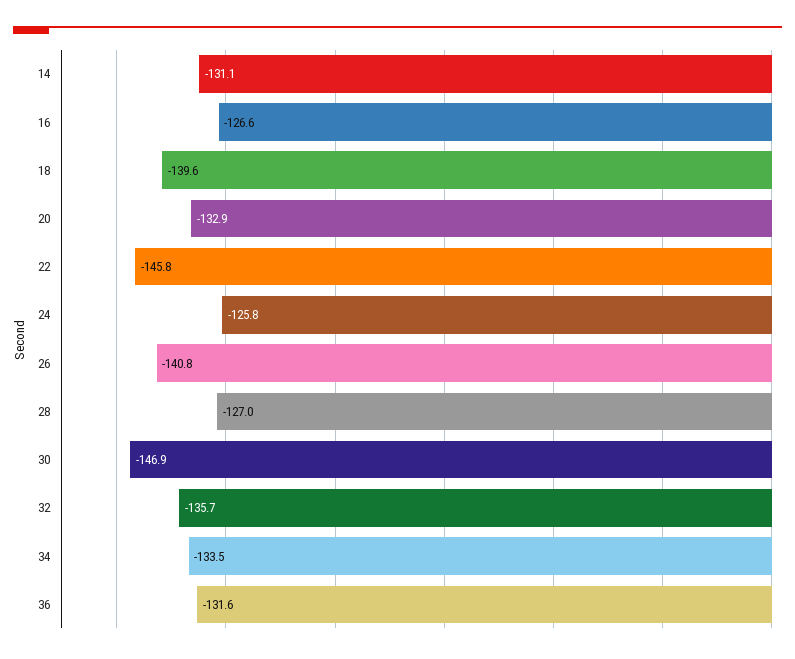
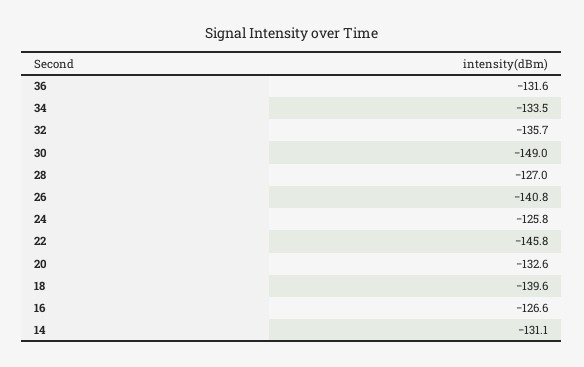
20: -132.9 -> -132.6
30: -146.9 -> -149

